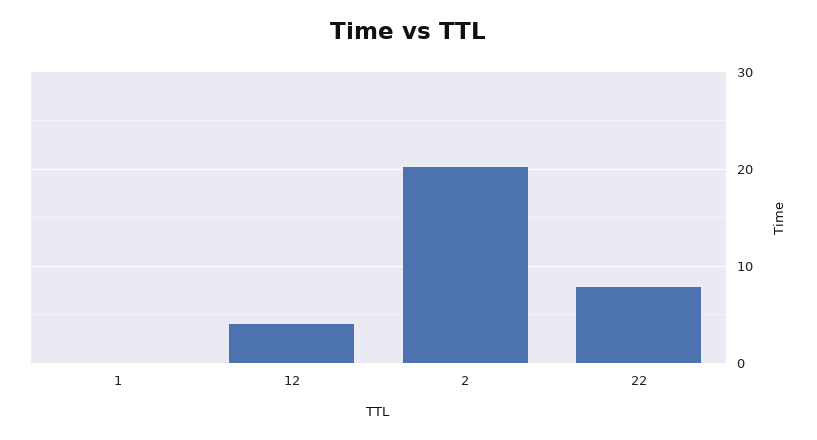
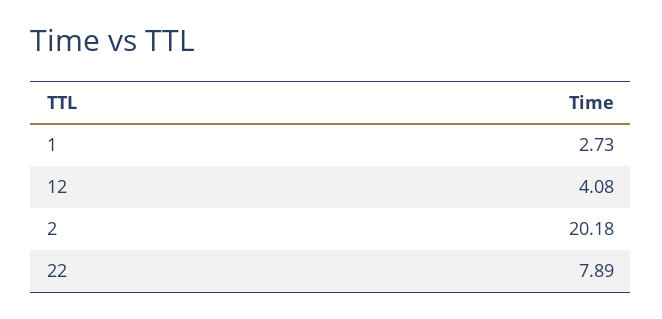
1: 0 -> 2.73

